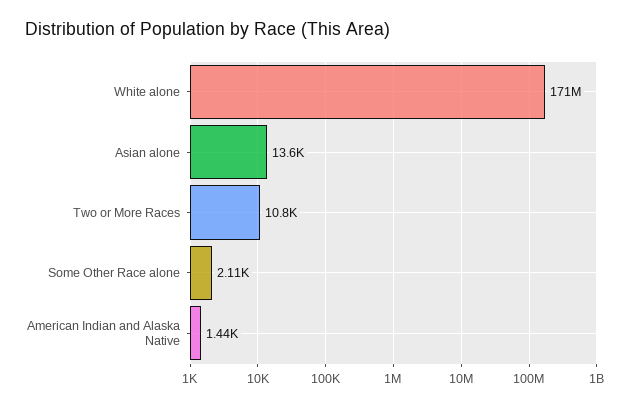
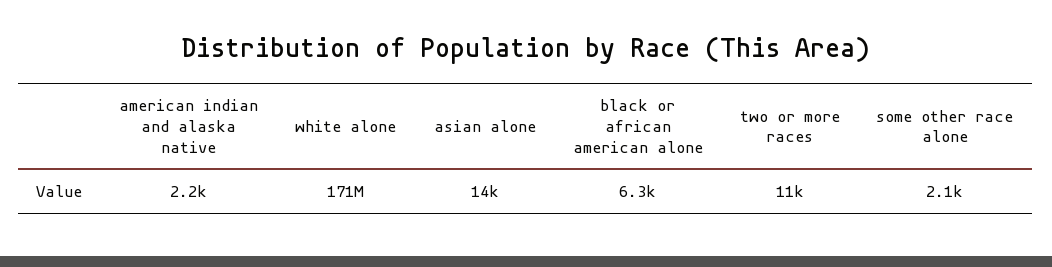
American Indian and Alaska Native: 1440 -> 2200
black or african american alone: none -> 6300

